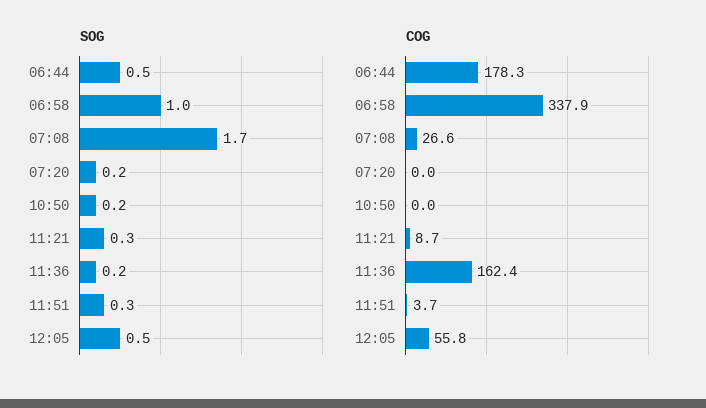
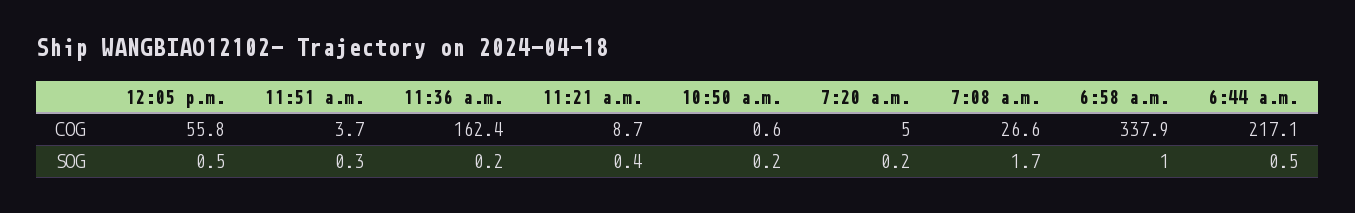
SOG, 11:21: 0.3 -> 0.4
COG, 06:44: 178.3 -> 217.1
COG, 07:20: 0 -> 5
COG, 10:50: 0 -> 0.6

